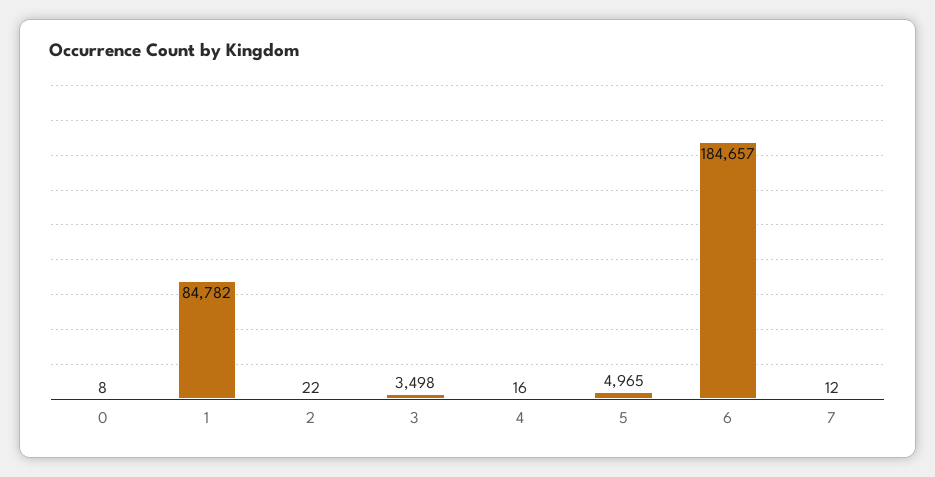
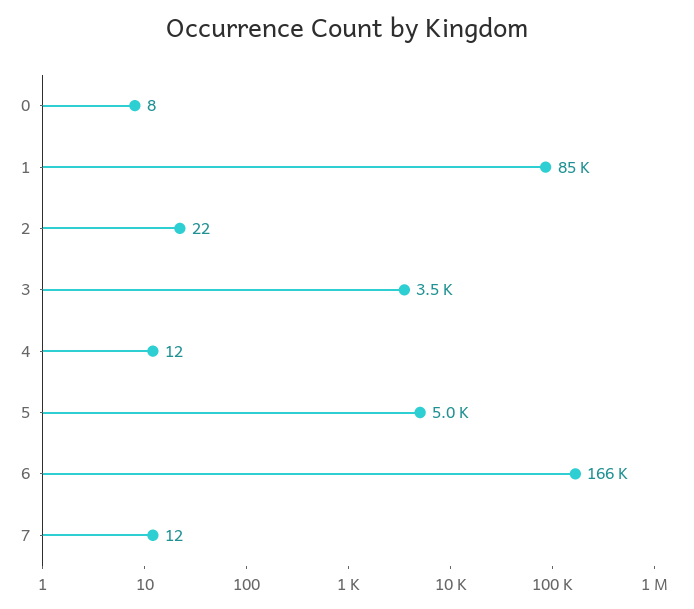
4: 16 -> 12
6: 184657 -> 166000

